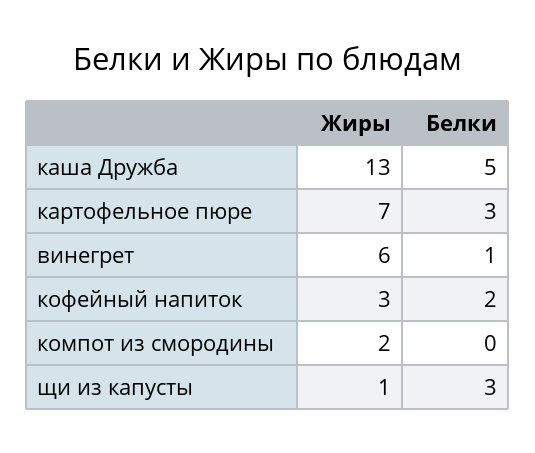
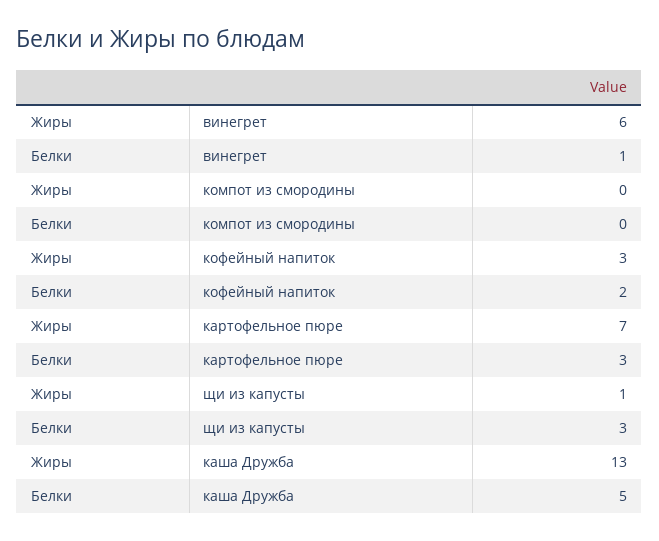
Жиры, компот из смородины: 2 -> 0

